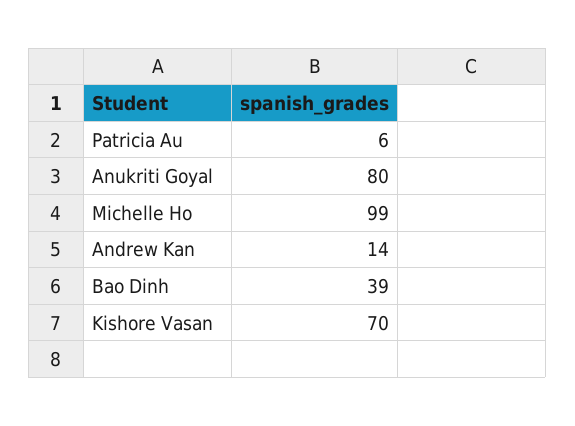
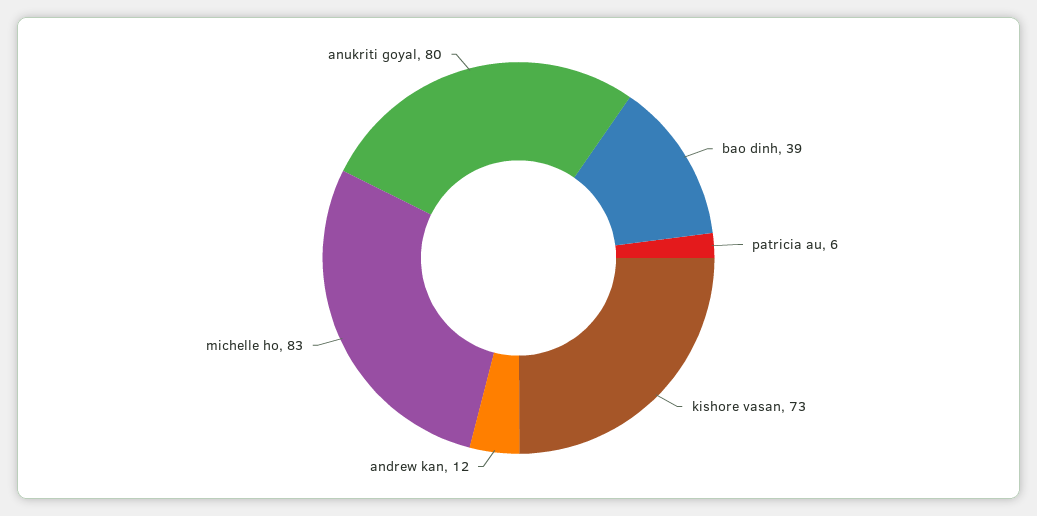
Michelle Ho: 99 -> 83
Andrew Kan: 14 -> 12
Kishore Vasan: 70 -> 73

